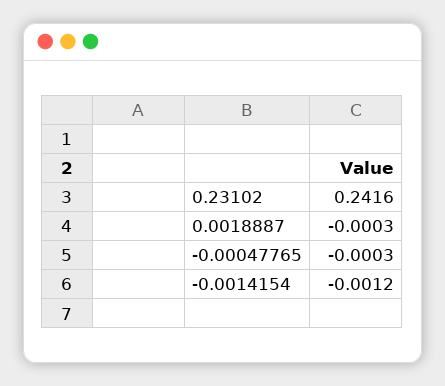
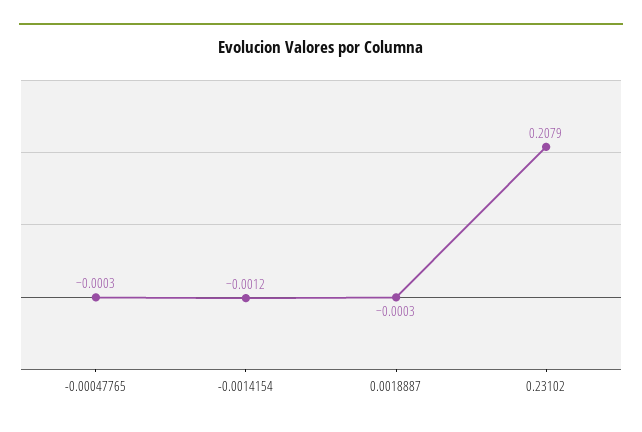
0.23102: 0.2416 -> 0.2079

